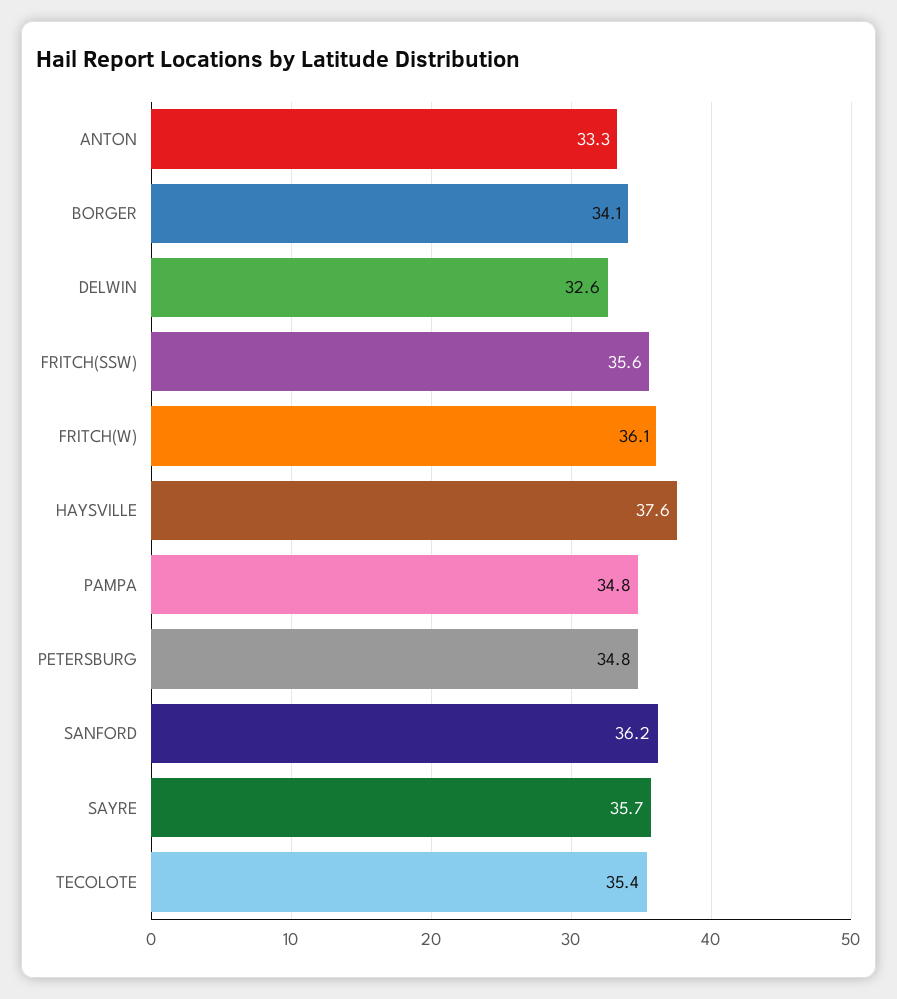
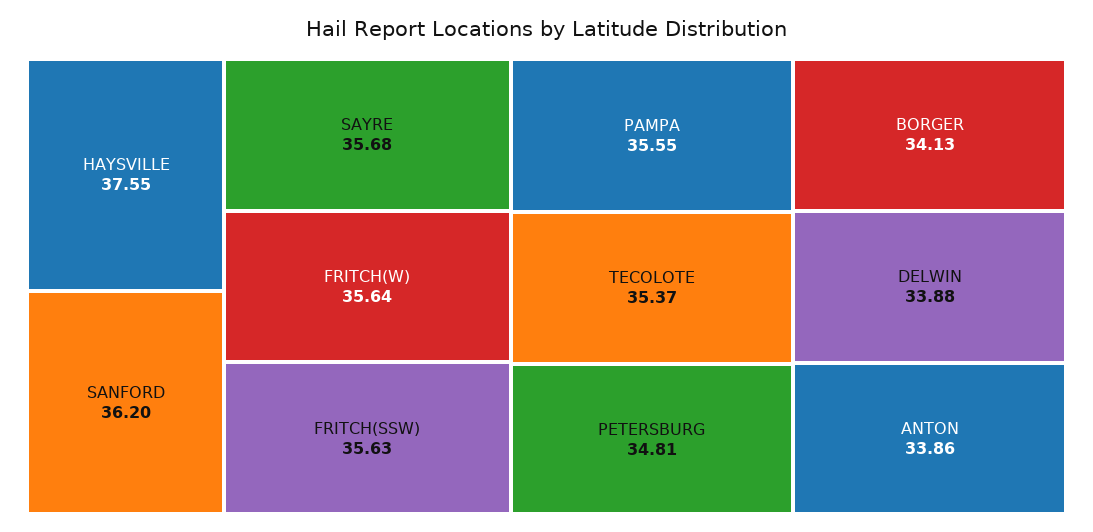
ANTON: 33.3 -> 33.86
DELWIN: 32.6 -> 33.88
FRITCH(W): 36.1 -> 35.64
PAMPA: 34.8 -> 35.55

